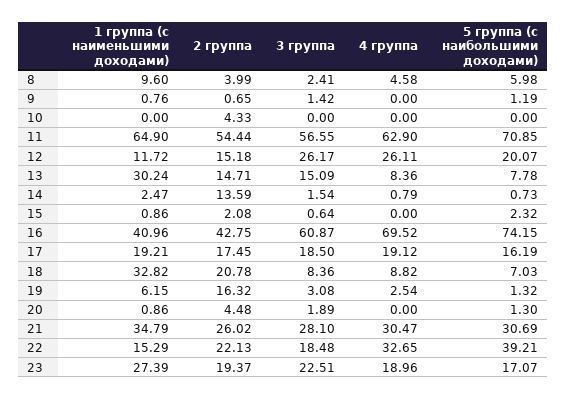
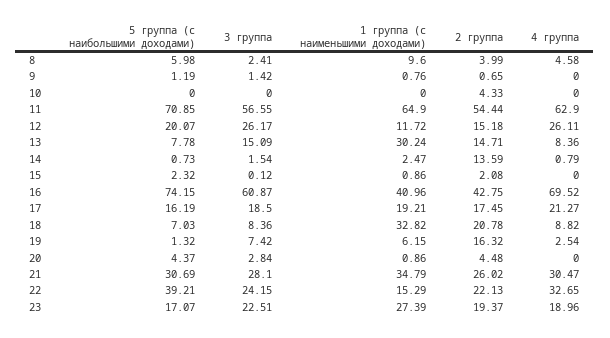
3 группа, 15: 0.64 -> 0.12
4 группа, 17: 19.12 -> 21.27
3 группа, 19: 3.08 -> 7.42
3 группа, 20: 1.89 -> 2.84
5 группа (с наибольшими доходами), 20: 1.3 -> 4.37
3 группа, 22: 18.48 -> 24.15

